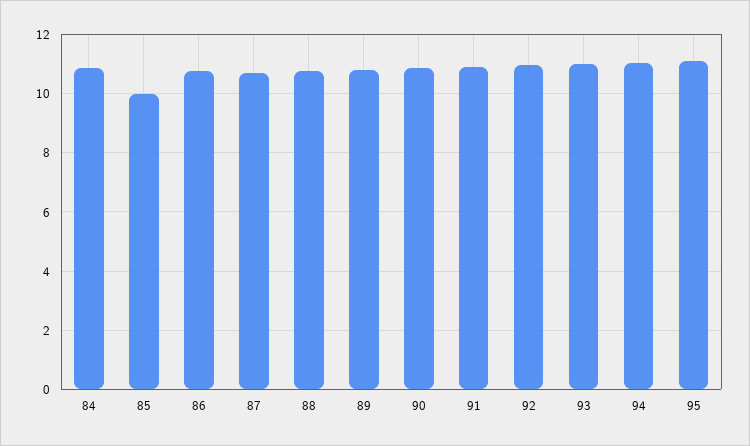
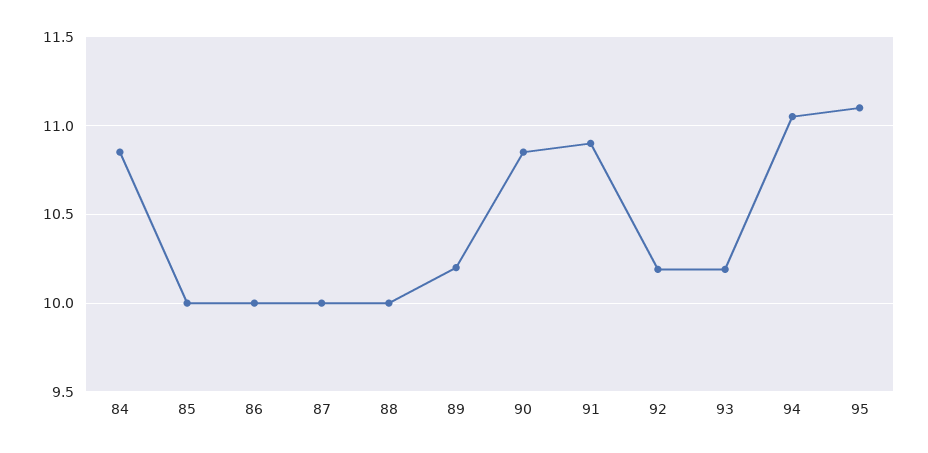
86: 10.75 -> 10
87: 10.75 -> 10
88: 10.75 -> 10
89: 10.75 -> 10.2
92: 11 -> 10.2
93: 11 -> 10.2

